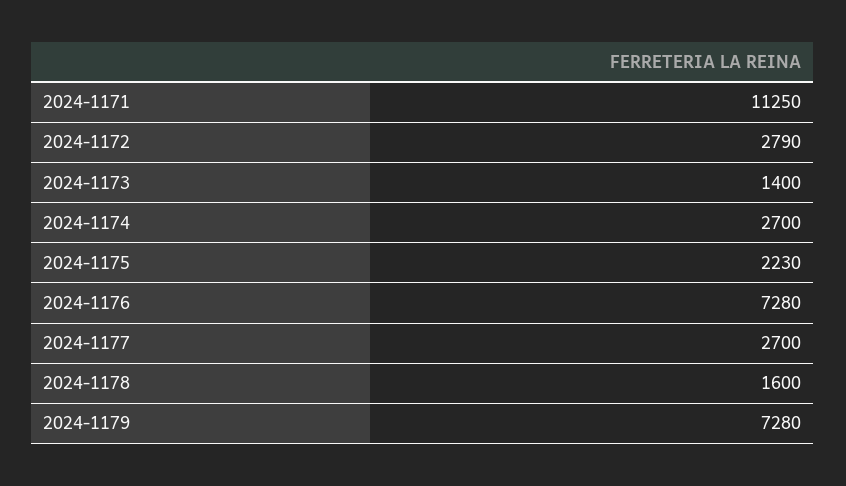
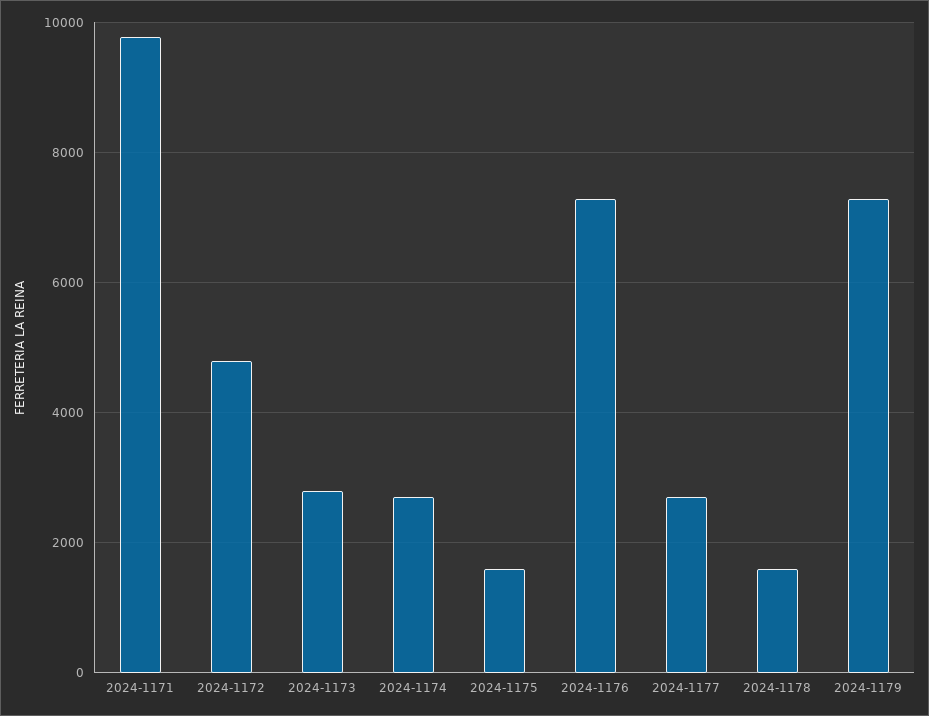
2024-1171: 11250 -> 9800
2024-1172: 2790 -> 4800
2024-1173: 1400 -> 2800
2024-1175: 2230 -> 1600

